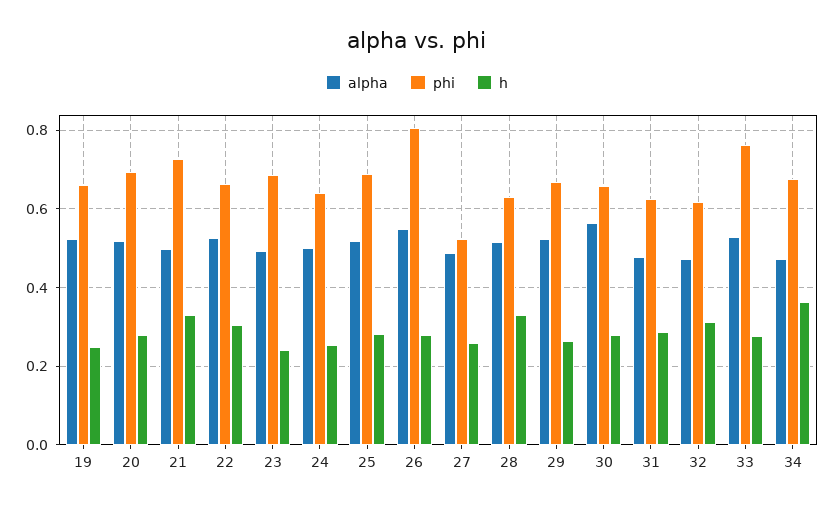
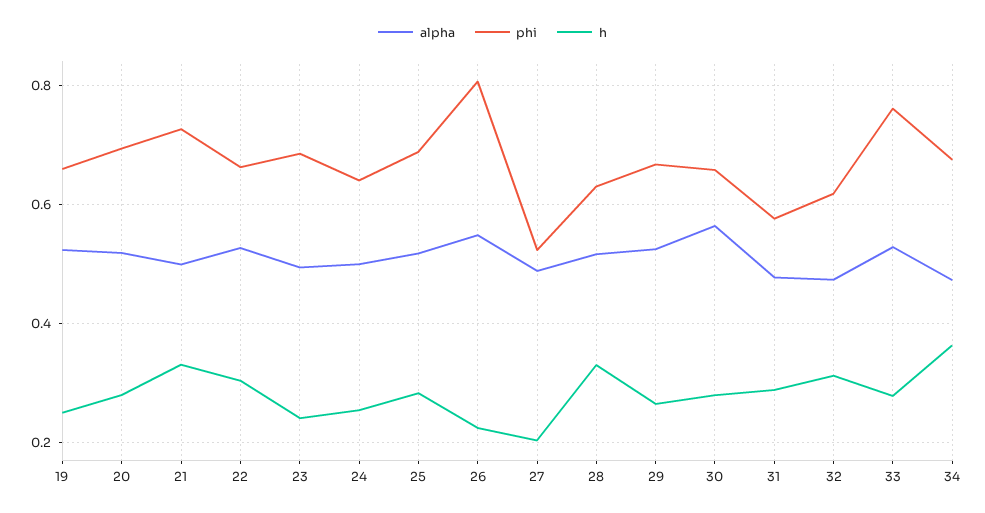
h, 26: 0.28 -> 0.22
h, 27: 0.26 -> 0.2
phi, 31: 0.62 -> 0.58

